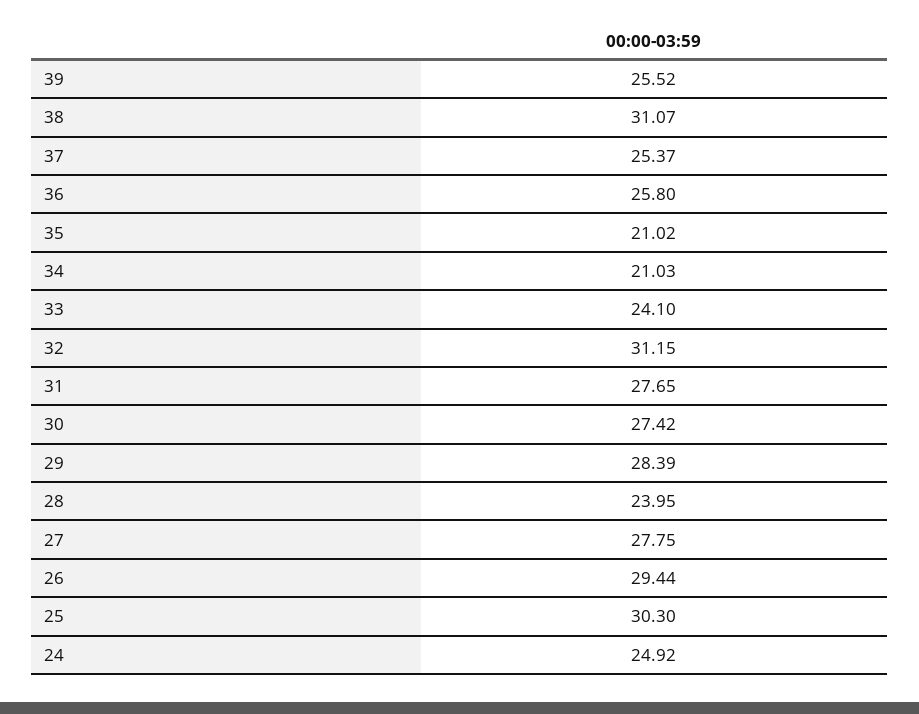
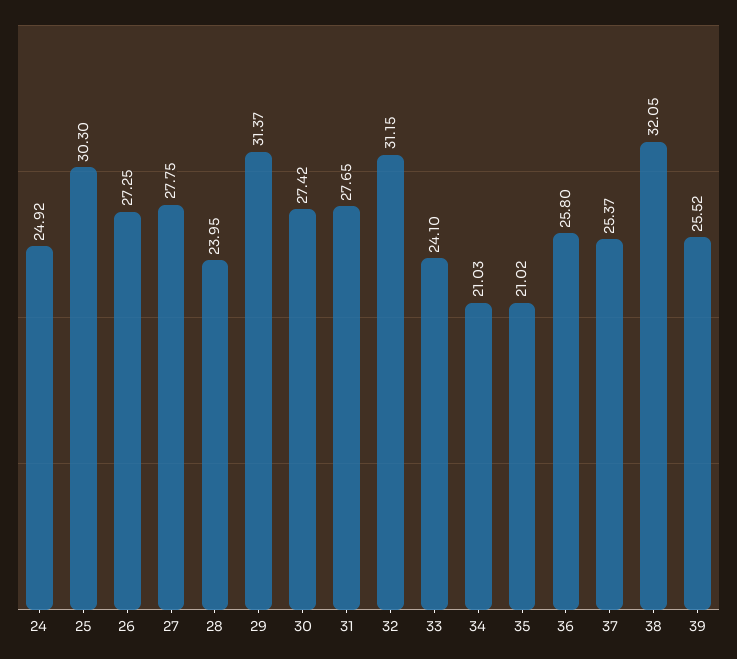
38: 31.07 -> 32.05
29: 28.39 -> 31.37
26: 29.44 -> 27.25

